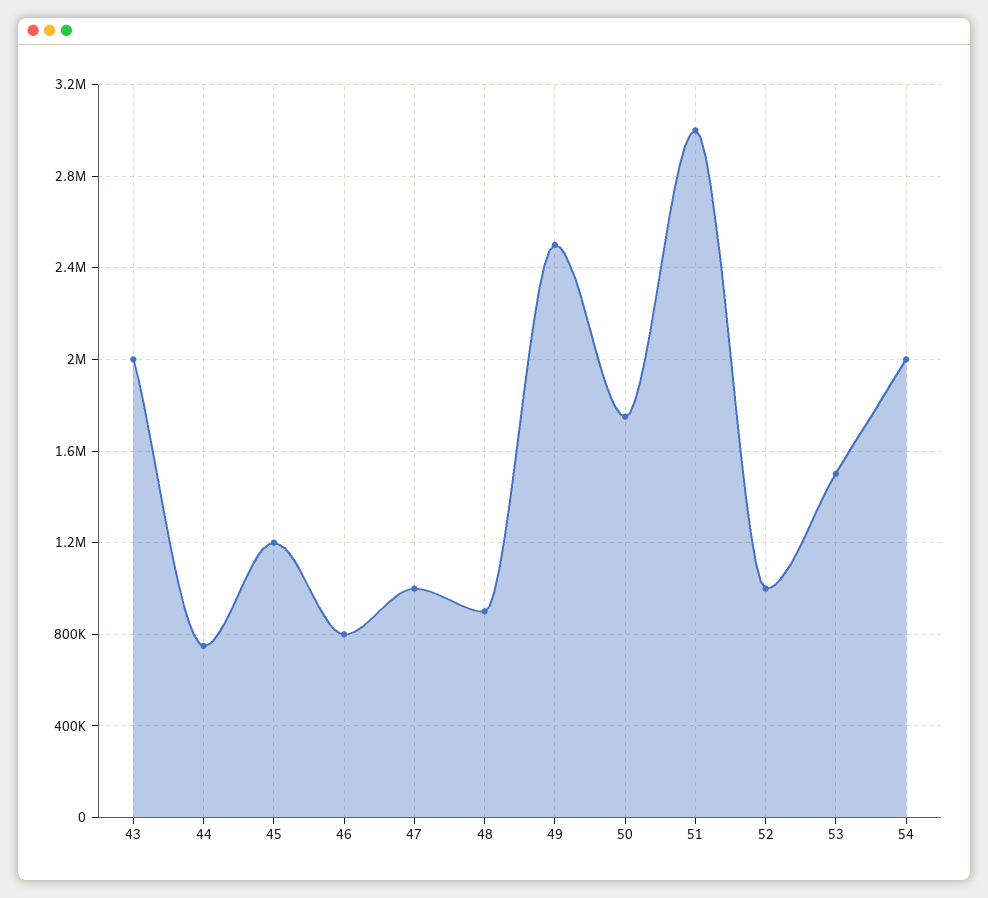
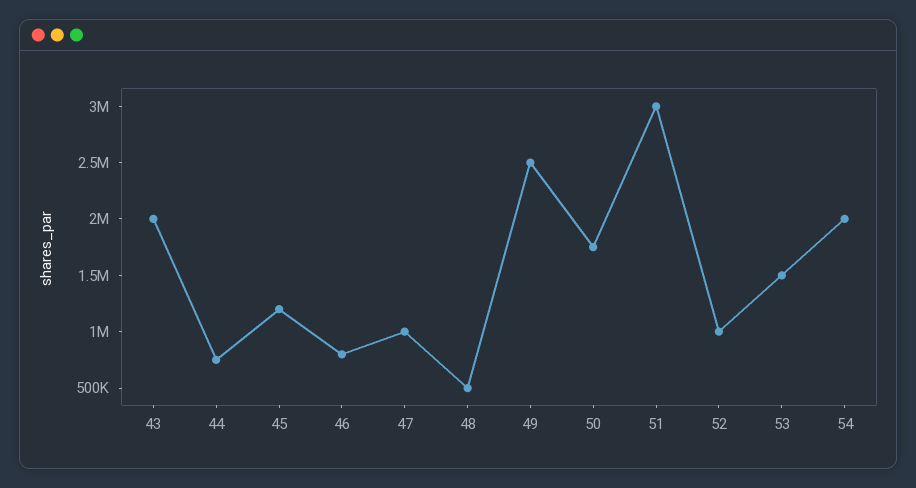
48: 900000 -> 500000

